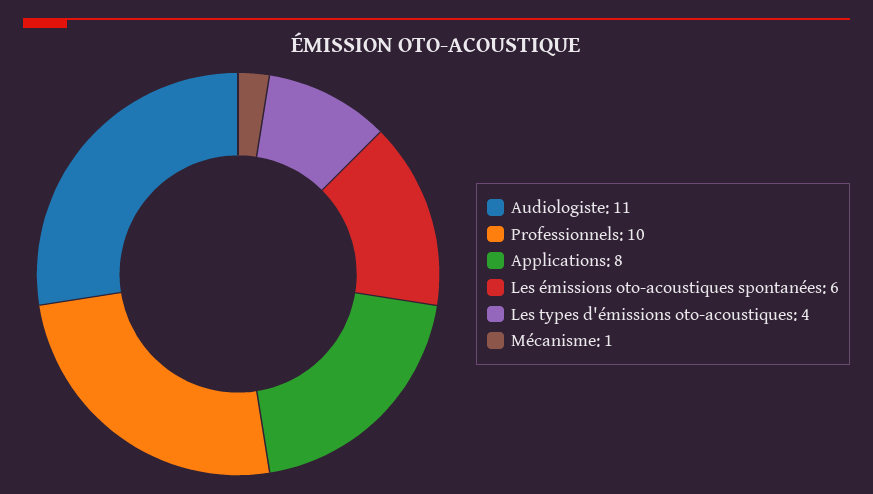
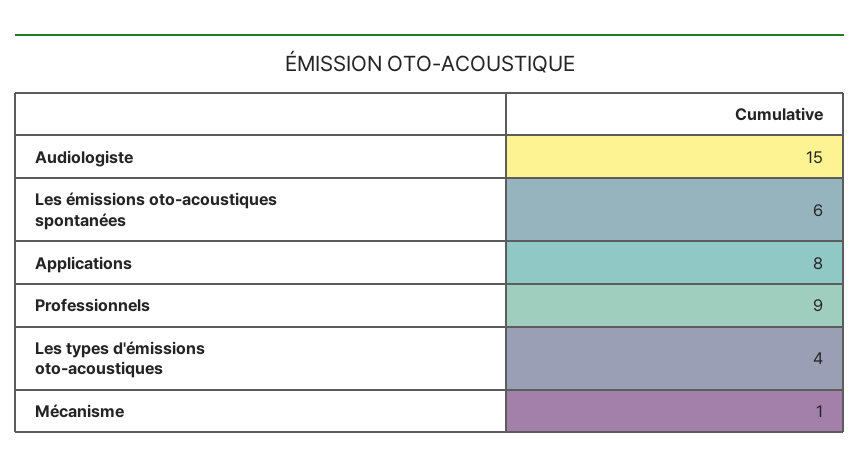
Audiologiste: 11 -> 15
Professionnels: 10 -> 9

